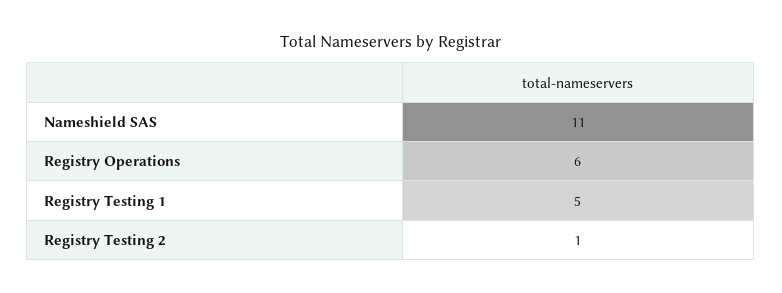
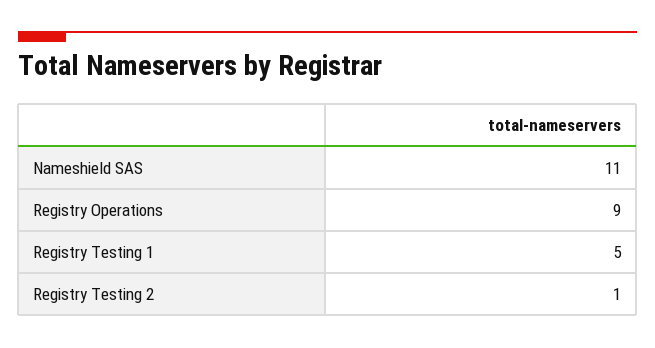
Registry Operations: 6 -> 9

